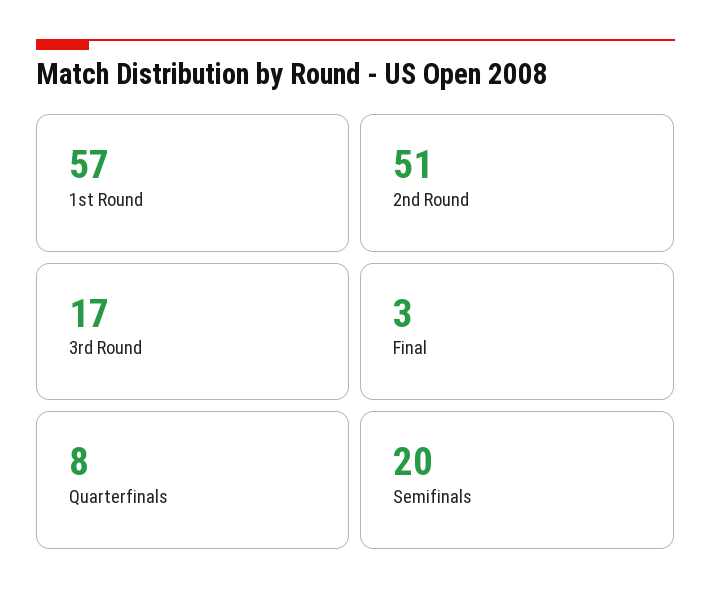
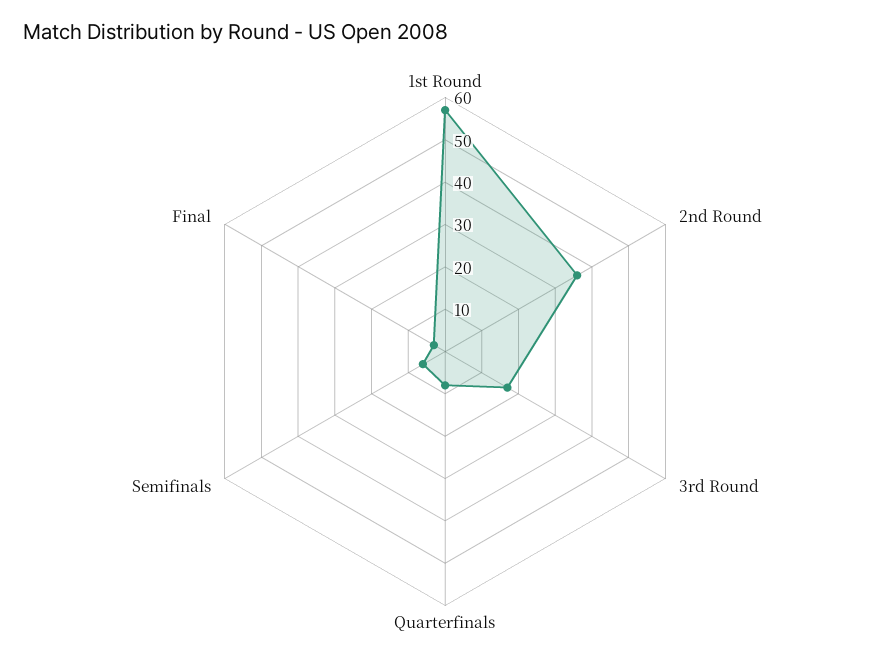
2nd Round: 51 -> 35
Semifinals: 20 -> 5

